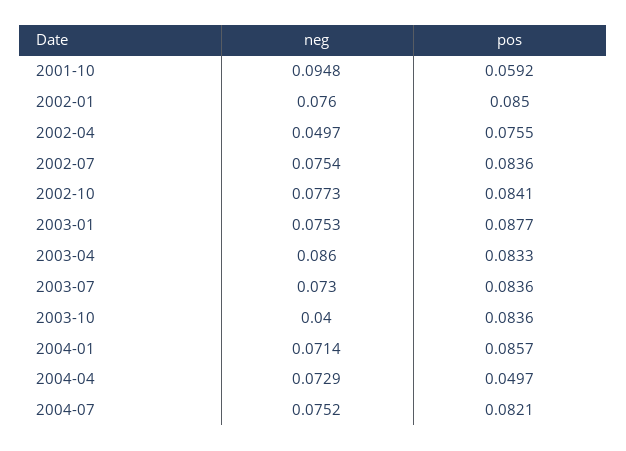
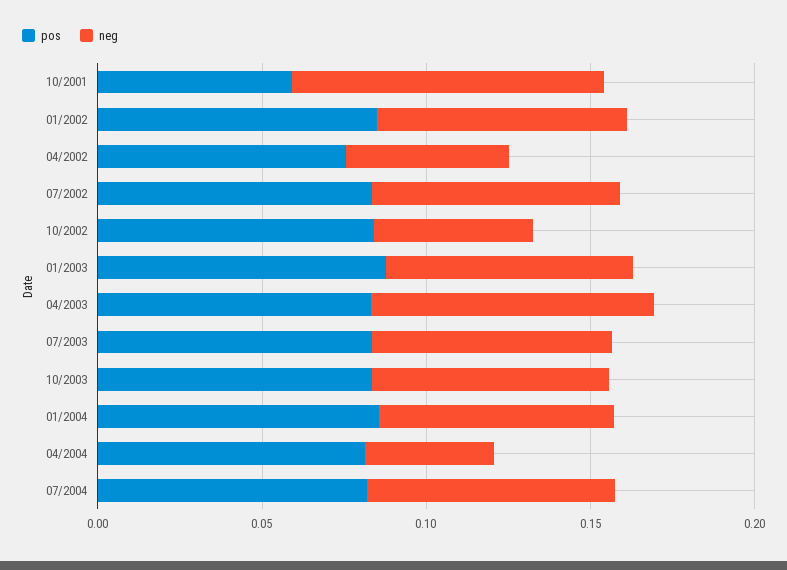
neg, 2002-10: 0.0773 -> 0.05
neg, 2003-10: 0.04 -> 0.07
neg, 2004-04: 0.0729 -> 0.04
pos, 2004-04: 0.0497 -> 0.08

